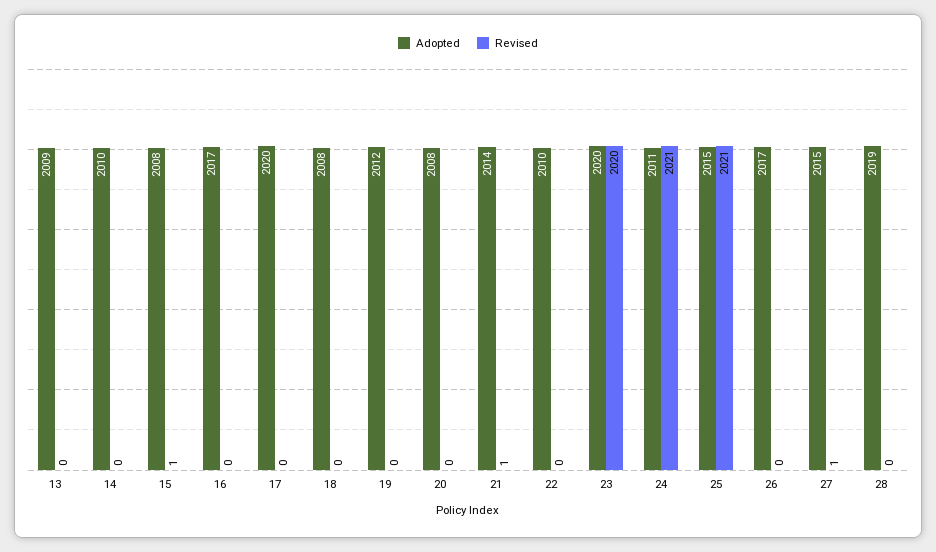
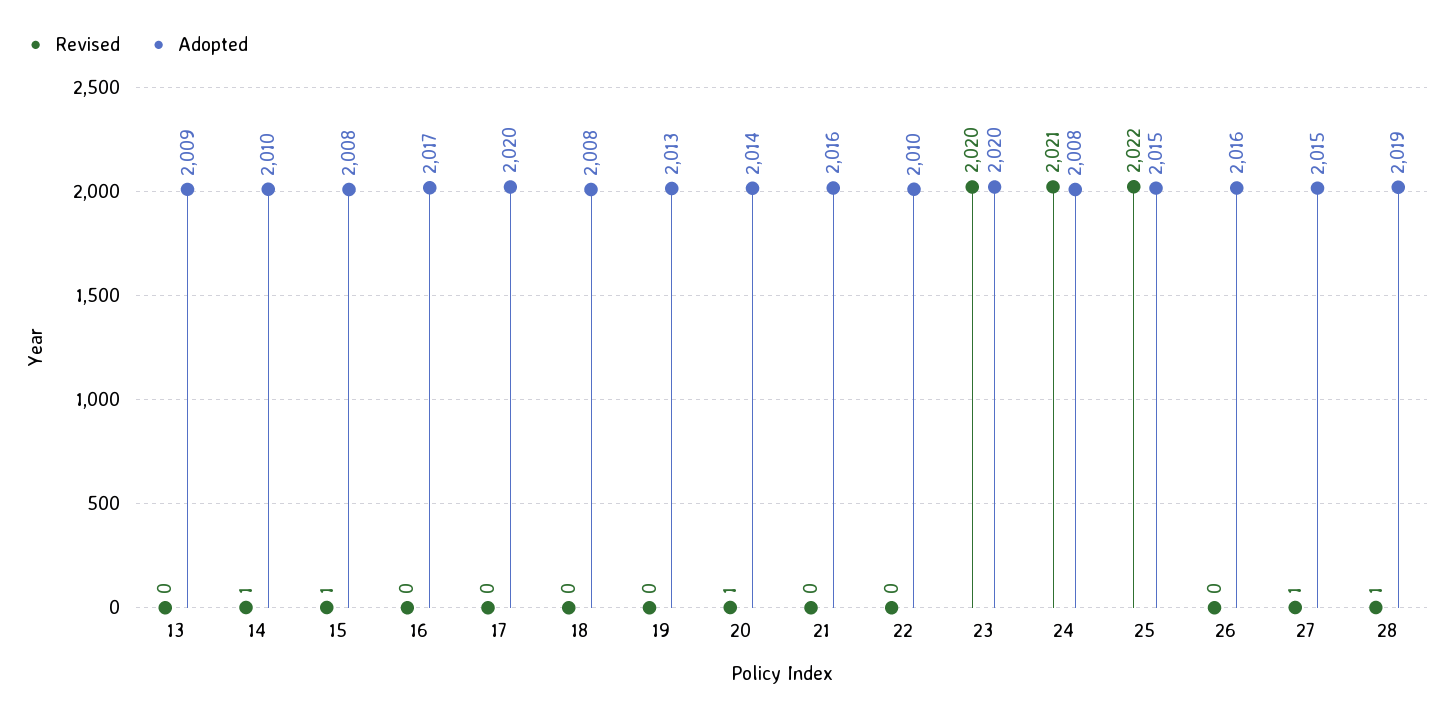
Revised, 14: 0 -> 1
Adopted, 19: 2012 -> 2013
Adopted, 20: 2008 -> 2014
Revised, 20: 0 -> 1
Adopted, 21: 2014 -> 2016
Revised, 21: 1 -> 0
Adopted, 24: 2011 -> 2008
Revised, 25: 2021 -> 2022
Adopted, 26: 2017 -> 2016
Revised, 28: 0 -> 1

